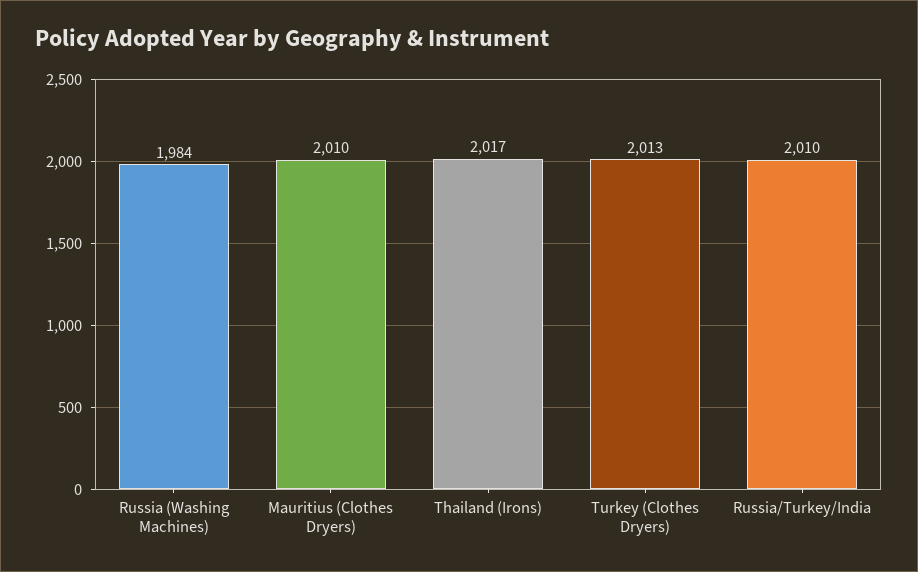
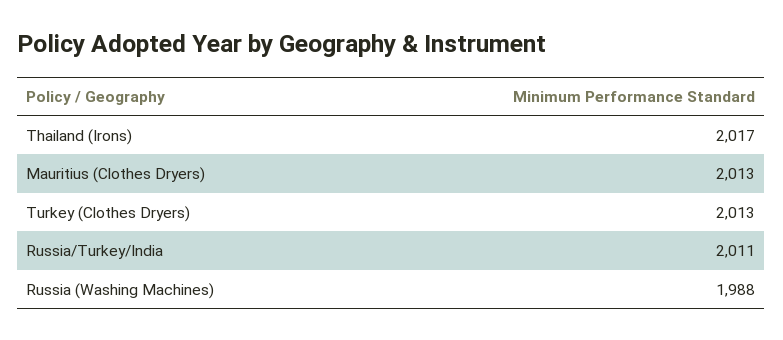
Russia (Washing Machines): 1984 -> 1988
Mauritius (Clothes Dryers): 2010 -> 2013
Russia/Turkey/India: 2010 -> 2011

